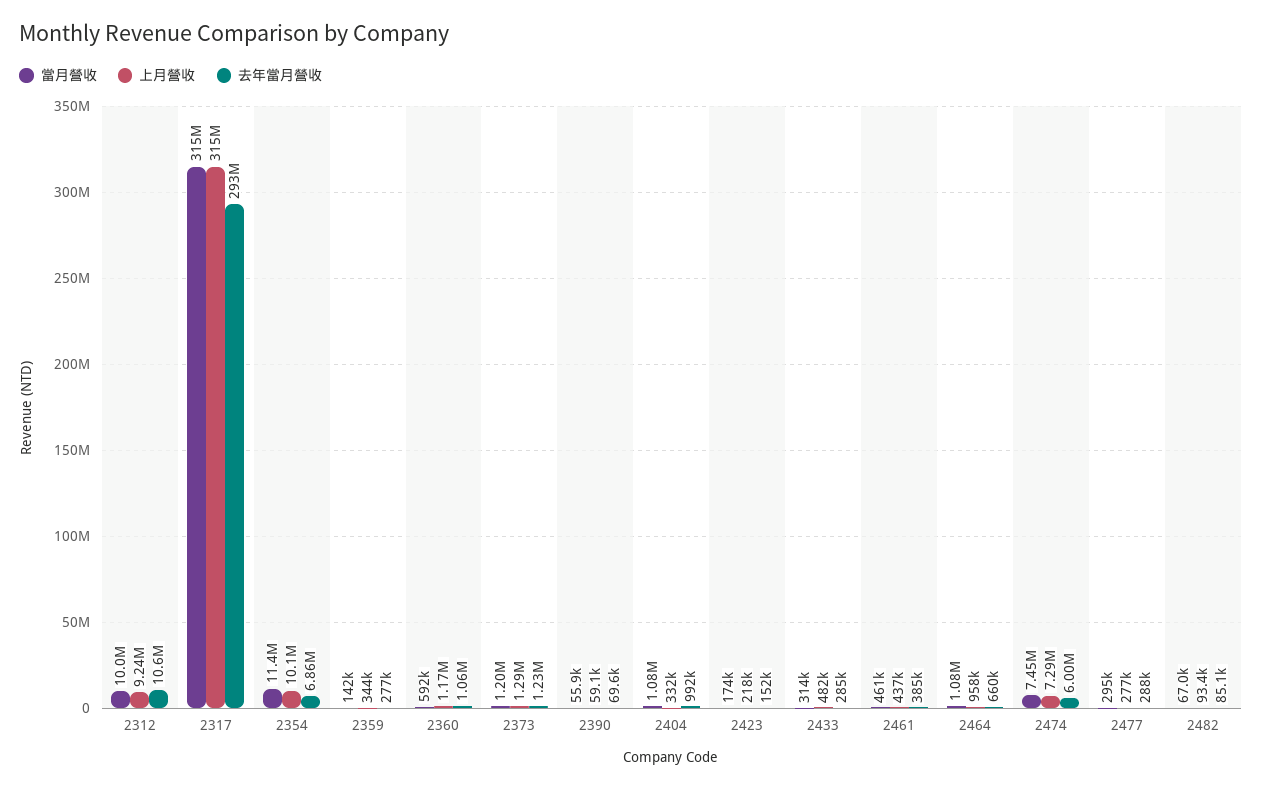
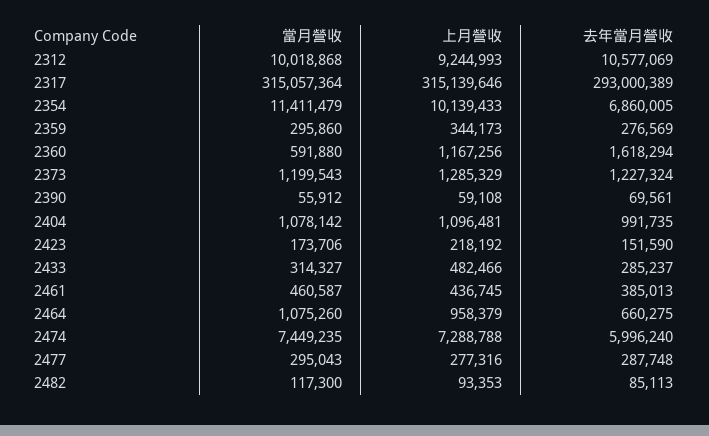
當月營收, 2359: 142000 -> 295860
去年當月營收, 2360: 1060000 -> 1618294
上月營收, 2404: 332000 -> 1096481
當月營收, 2482: 67000 -> 117300

